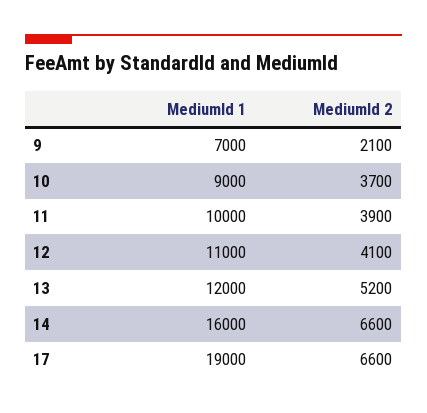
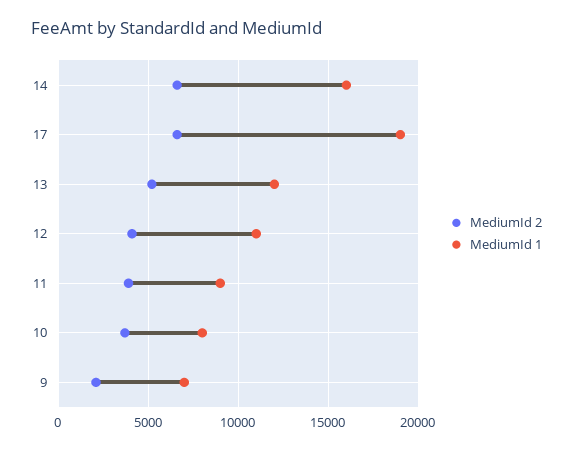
MediumId 1, 10: 9000 -> 8000
MediumId 1, 11: 10000 -> 9000

